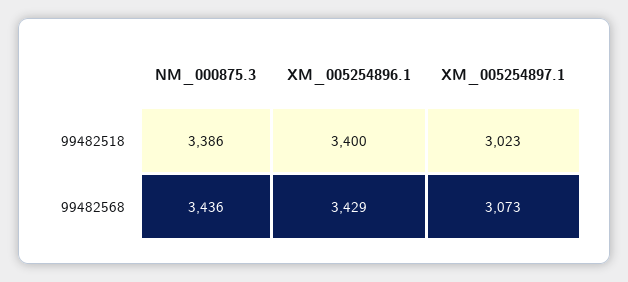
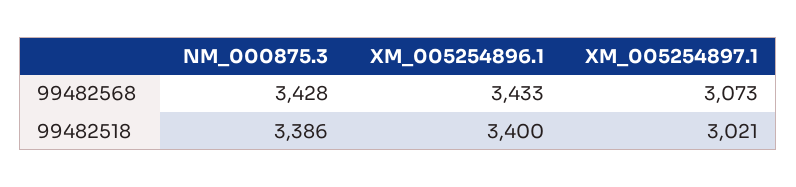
XM_005254897.1, 99482518: 3023 -> 3021
NM_000875.3, 99482568: 3436 -> 3428
XM_005254896.1, 99482568: 3429 -> 3433

